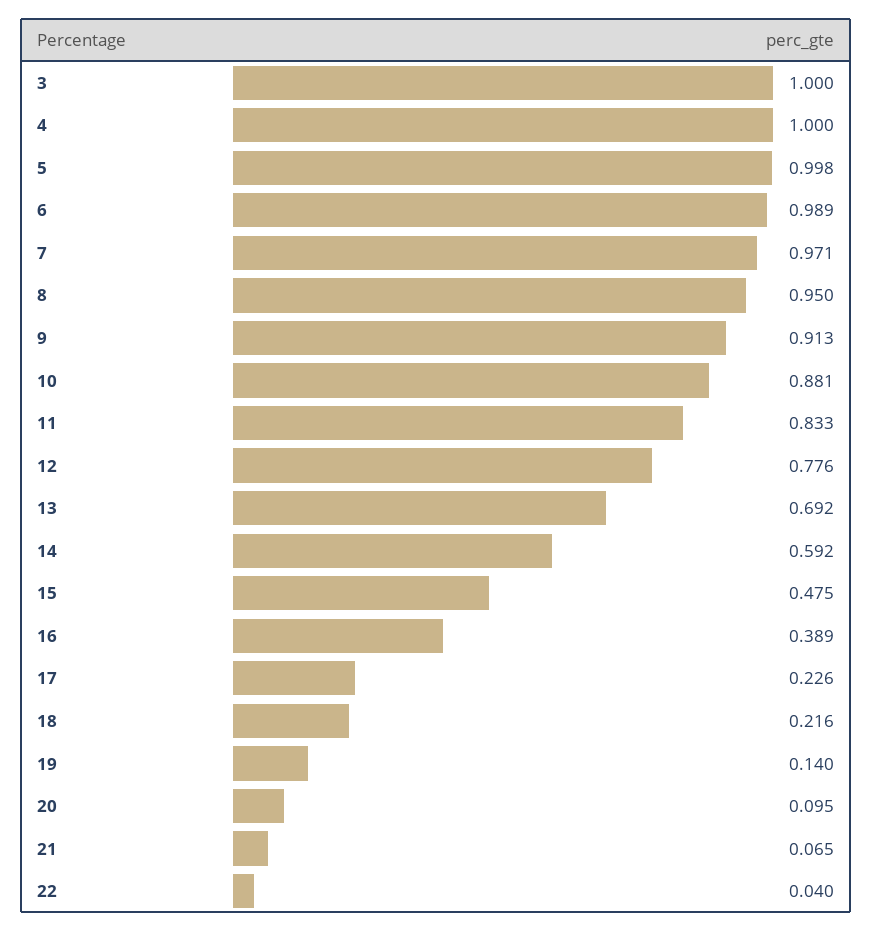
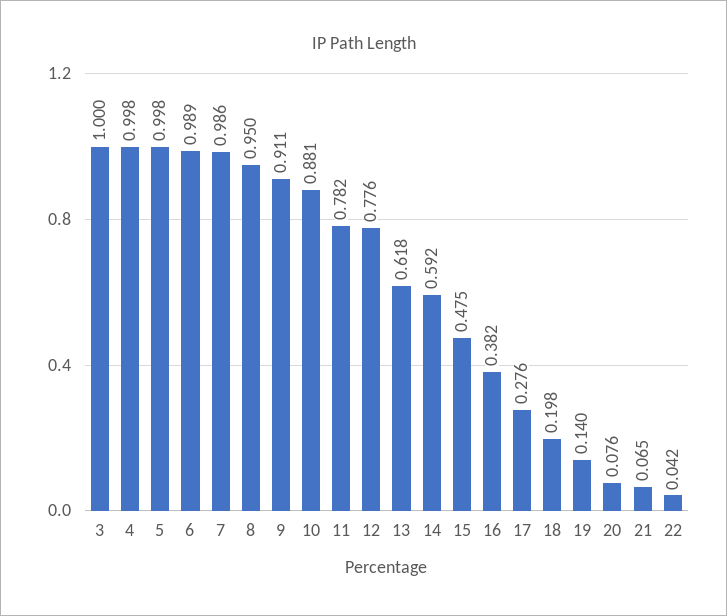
4: 1 -> 0.998
7: 0.971 -> 0.986
9: 0.913 -> 0.911
11: 0.833 -> 0.782
13: 0.692 -> 0.618
16: 0.389 -> 0.382
17: 0.226 -> 0.276
18: 0.216 -> 0.198
20: 0.095 -> 0.076
22: 0.04 -> 0.042

